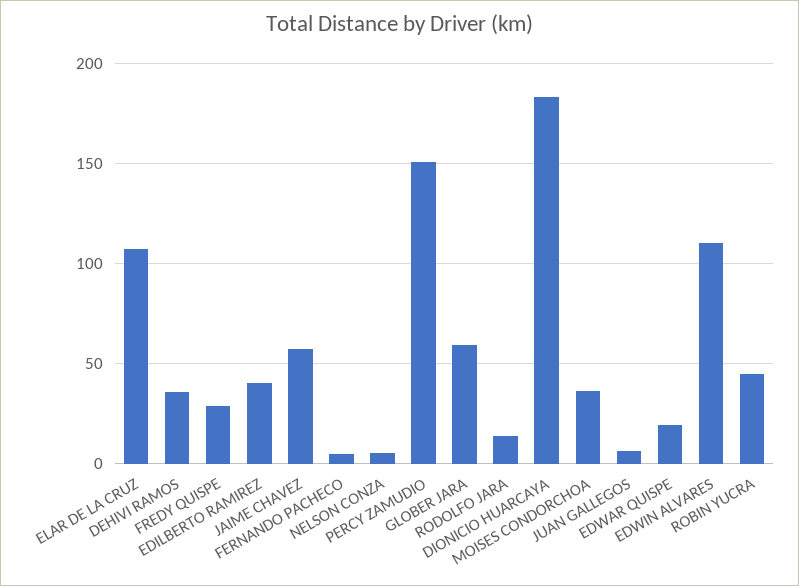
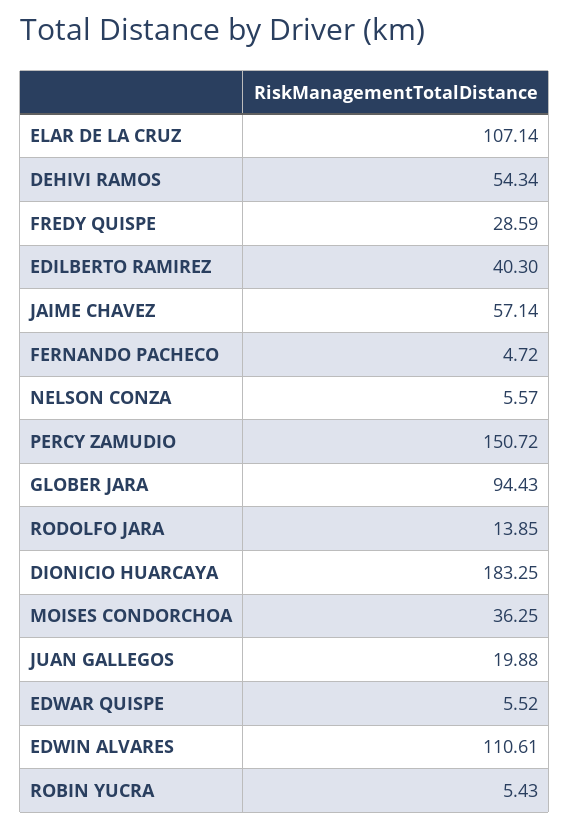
DEHIVI RAMOS: 35 -> 54.34
GLOBER JARA: 60 -> 94.43
JUAN GALLEGOS: 5 -> 19.88
EDWAR QUISPE: 20 -> 5.52
ROBIN YUCRA: 45 -> 5.43

